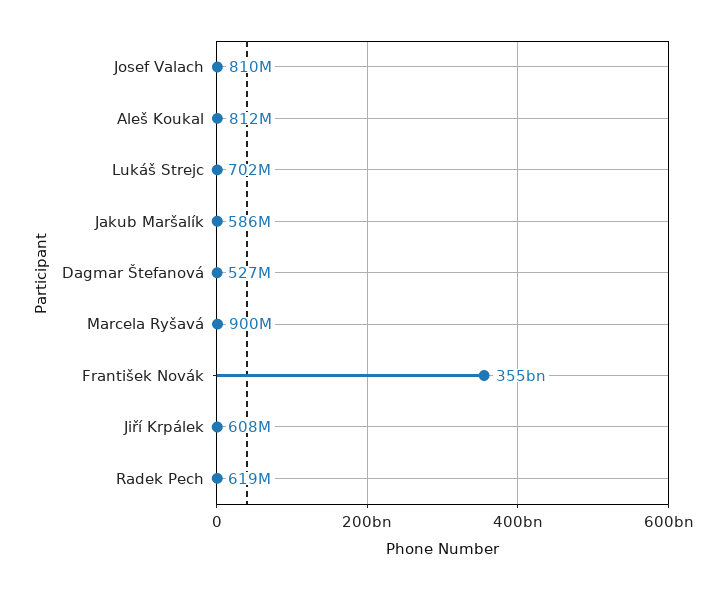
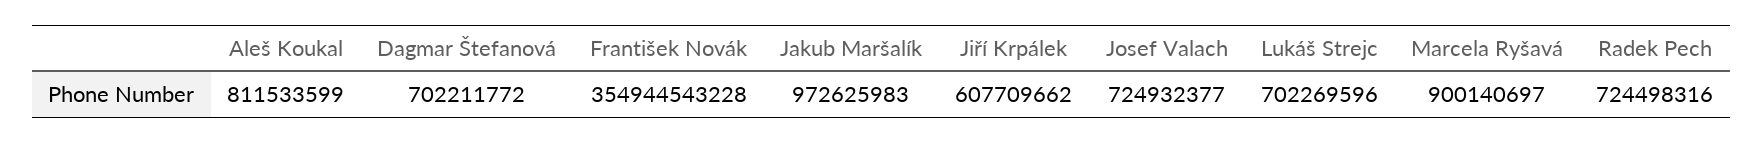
Josef Valach: 810000000 -> 724932377
Jakub Maršalík: 586000000 -> 972625983
Dagmar Štefanová: 527000000 -> 702211772
Radek Pech: 619000000 -> 724498316

